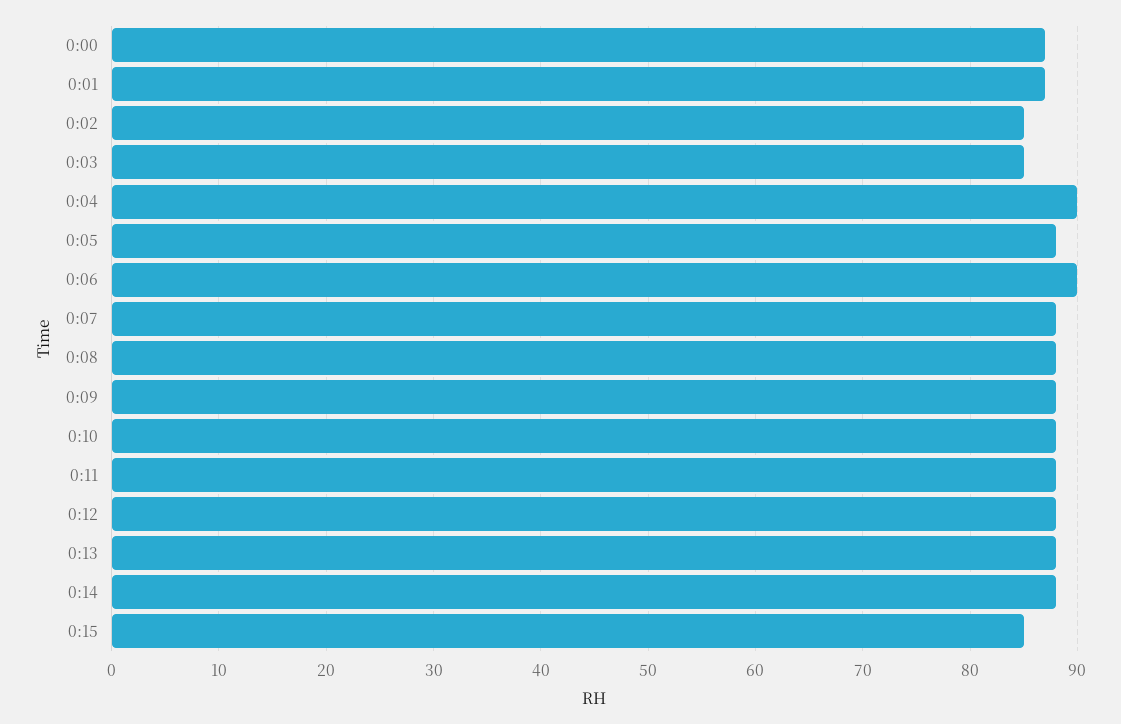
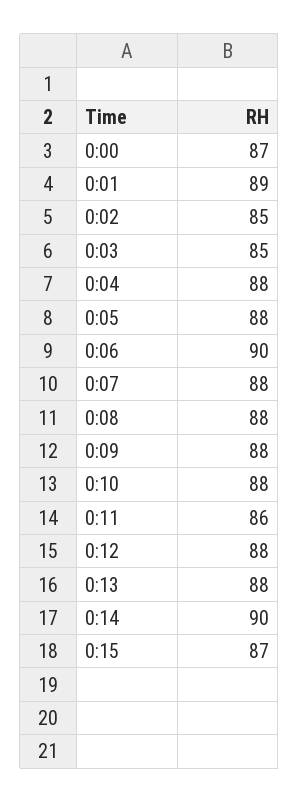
0:01: 87 -> 89
0:04: 90 -> 88
0:11: 88 -> 86
0:14: 88 -> 90
0:15: 85 -> 87

